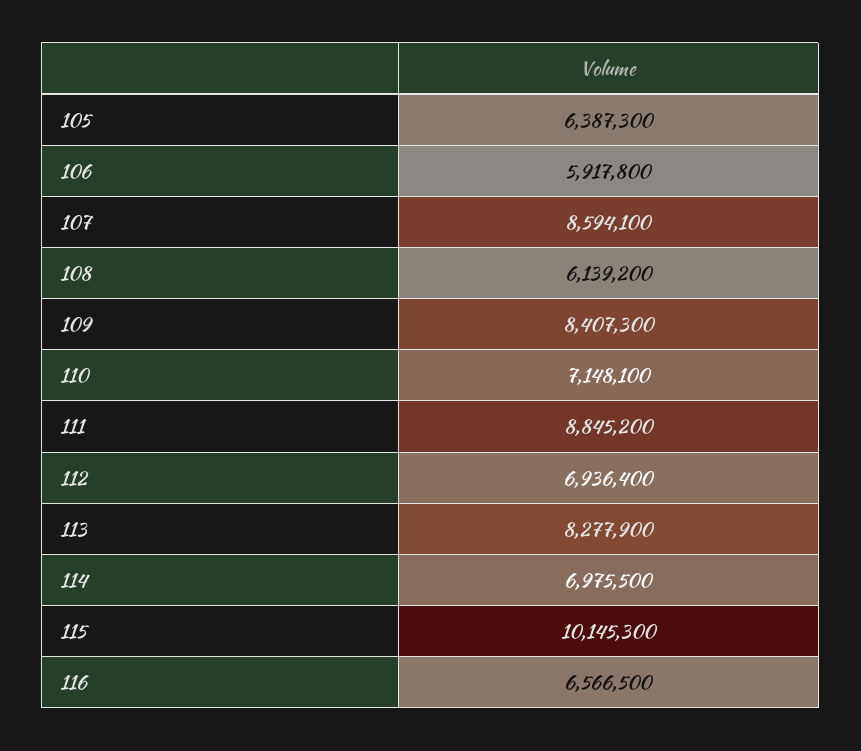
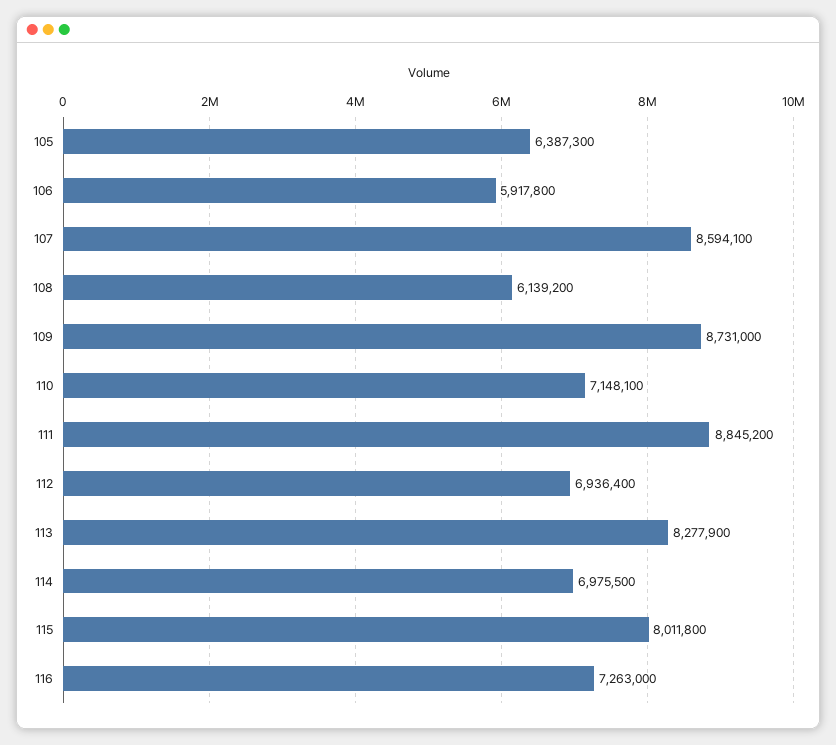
109: 8407300 -> 8731000
115: 10145300 -> 8011800
116: 6566500 -> 7263000

